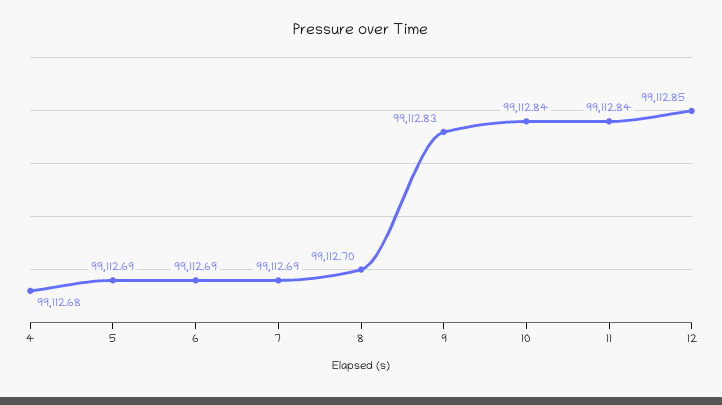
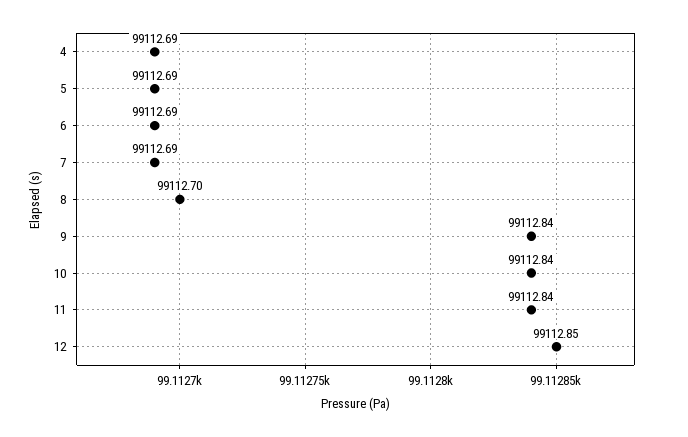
4: 99112.68 -> 99112.69
9: 99112.83 -> 99112.84

